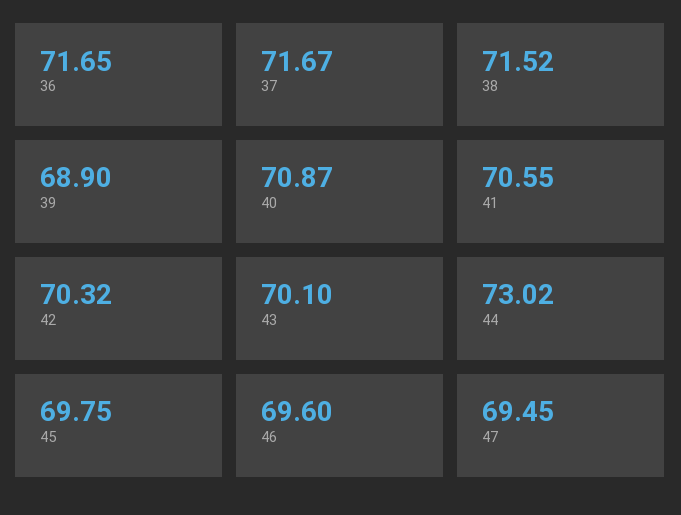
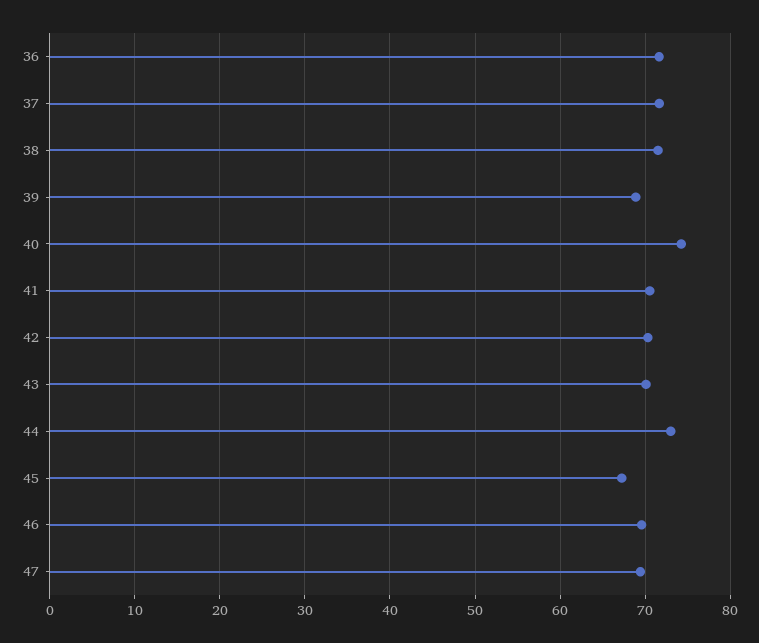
40: 70.87 -> 74
45: 69.75 -> 67

